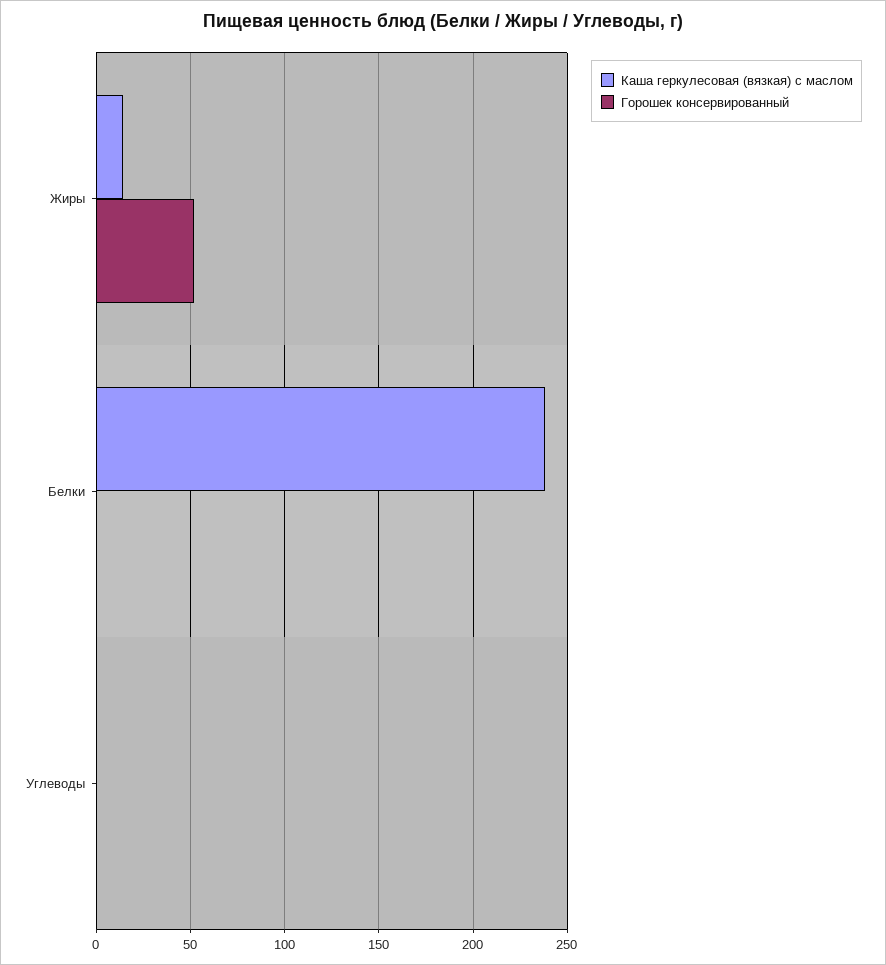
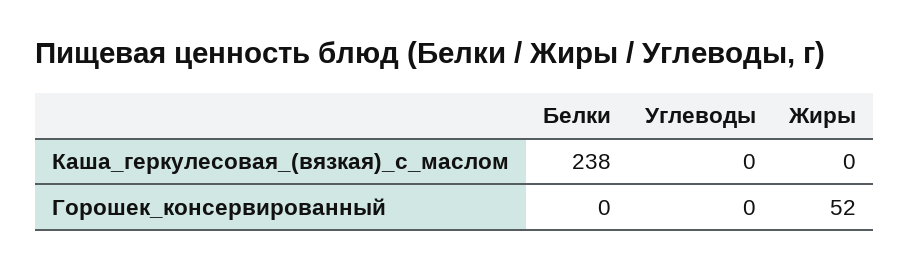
Каша геркулесовая (вязкая) с маслом, Жиры: 15 -> 0

